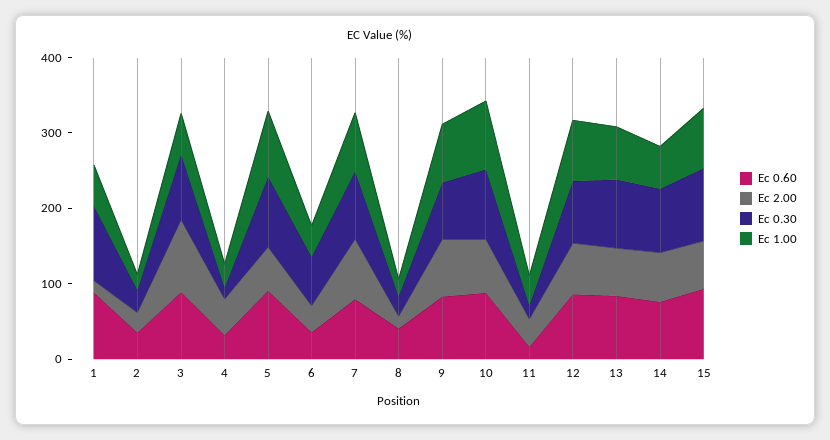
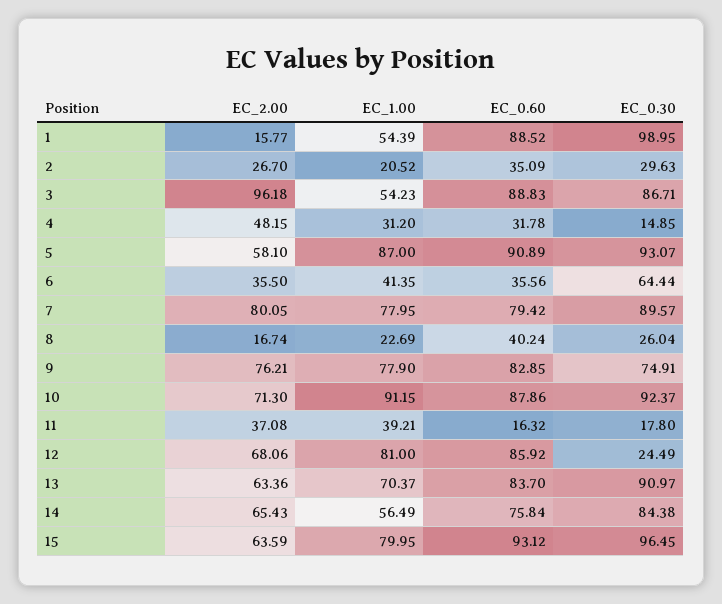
Ec 0.30, 12: 80 -> 24.49

